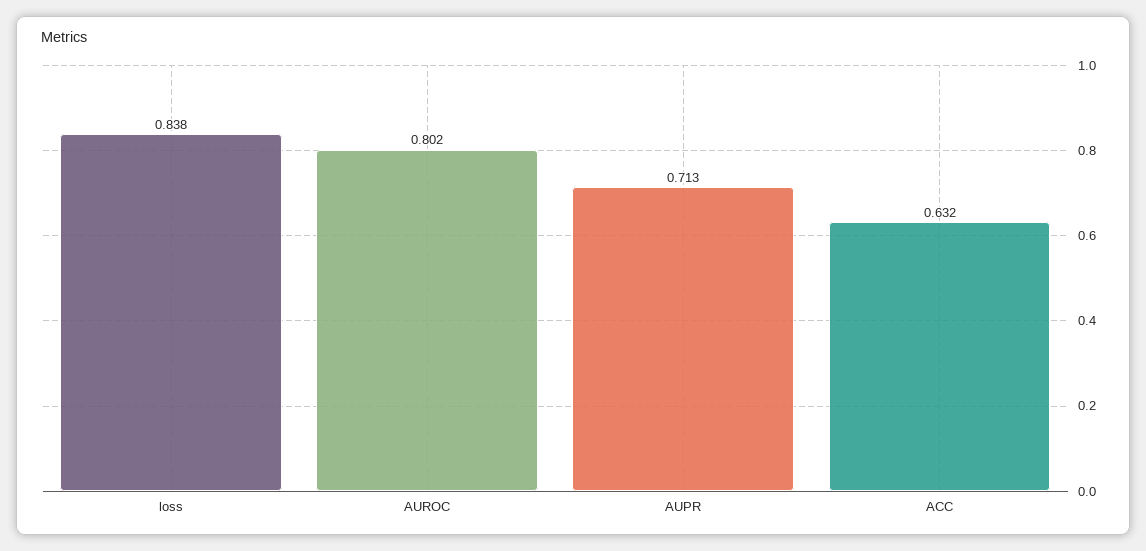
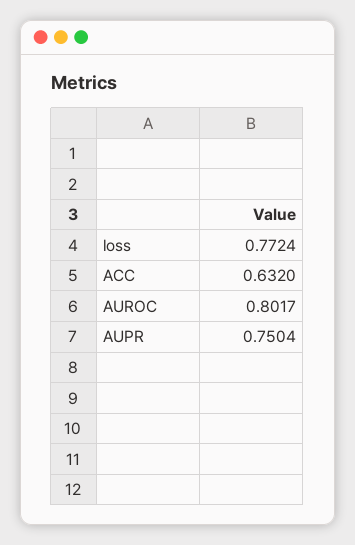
loss: 0.838 -> 0.7724
AUPR: 0.713 -> 0.7504

